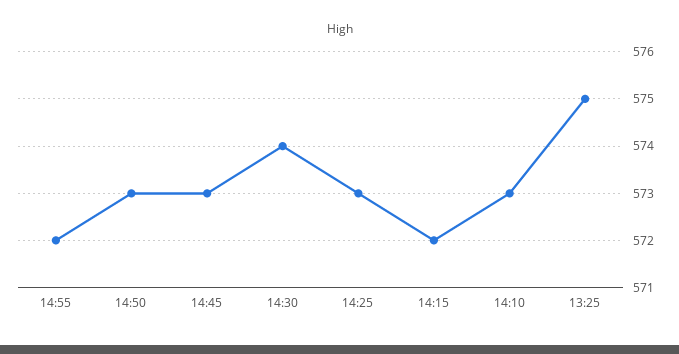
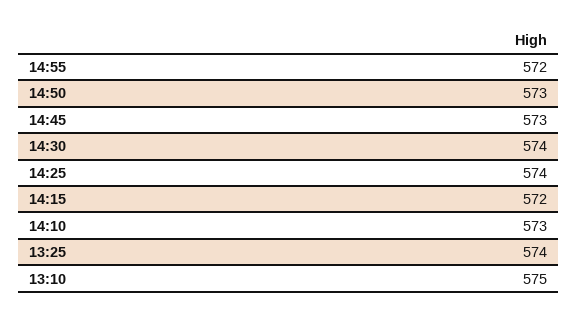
14:25: 573 -> 574
13:25: 575 -> 574
13:10: none -> 575

